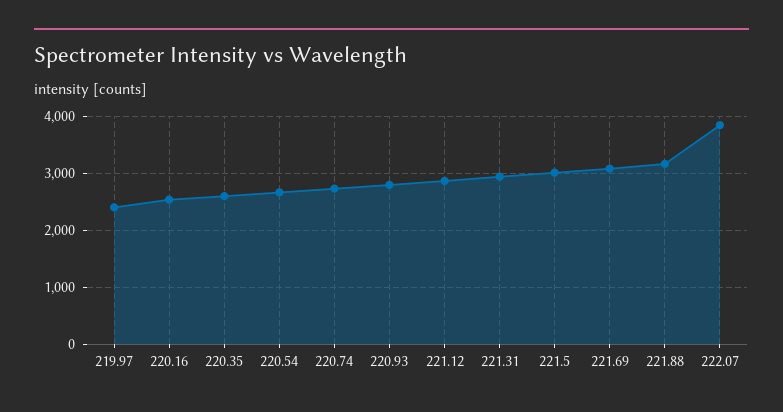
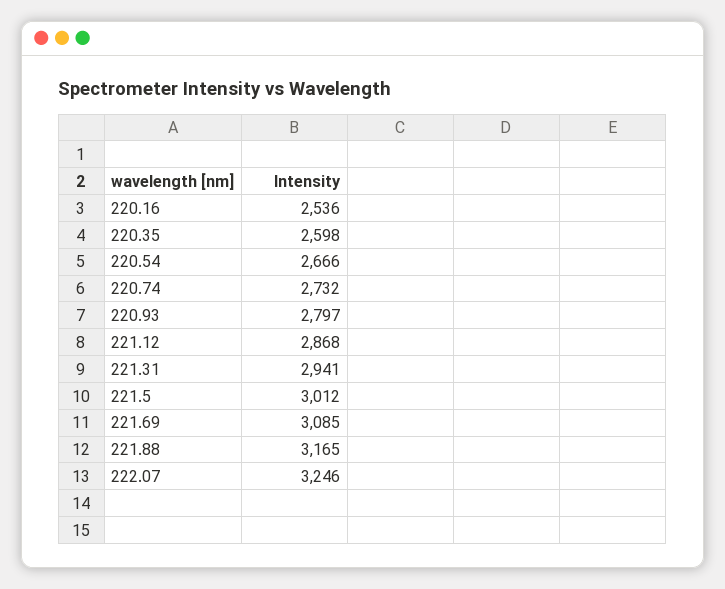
219.97: 2400 -> none
222.07: 3800 -> 3246

